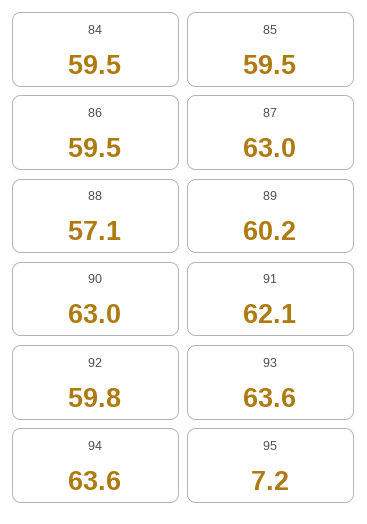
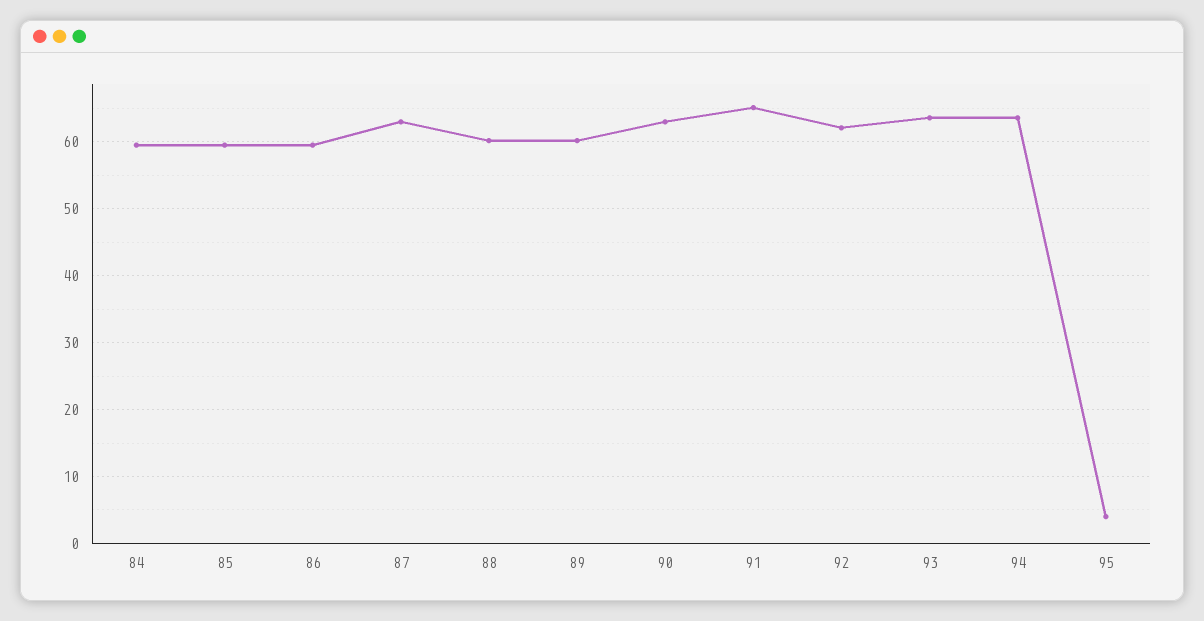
88: 57.1 -> 60
91: 62.1 -> 65
92: 59.8 -> 62
95: 7.2 -> 4

